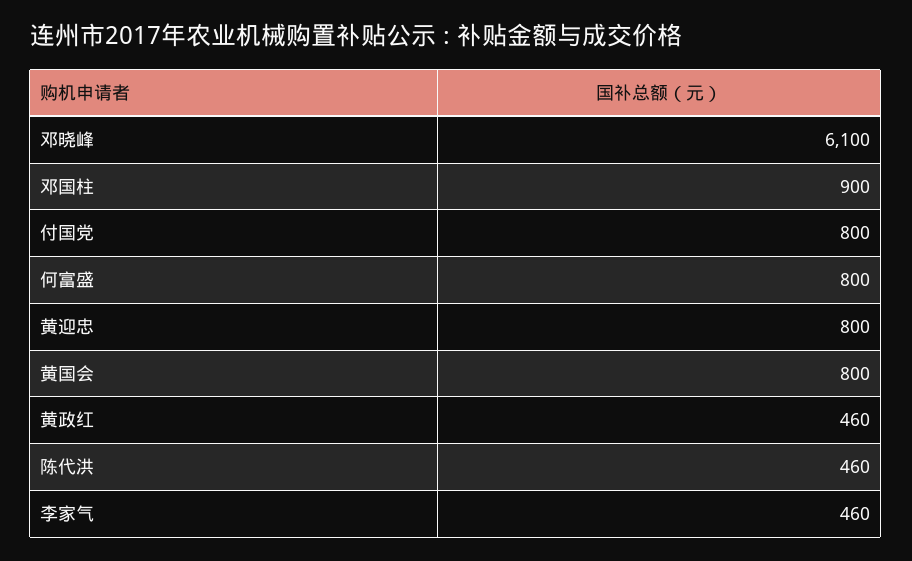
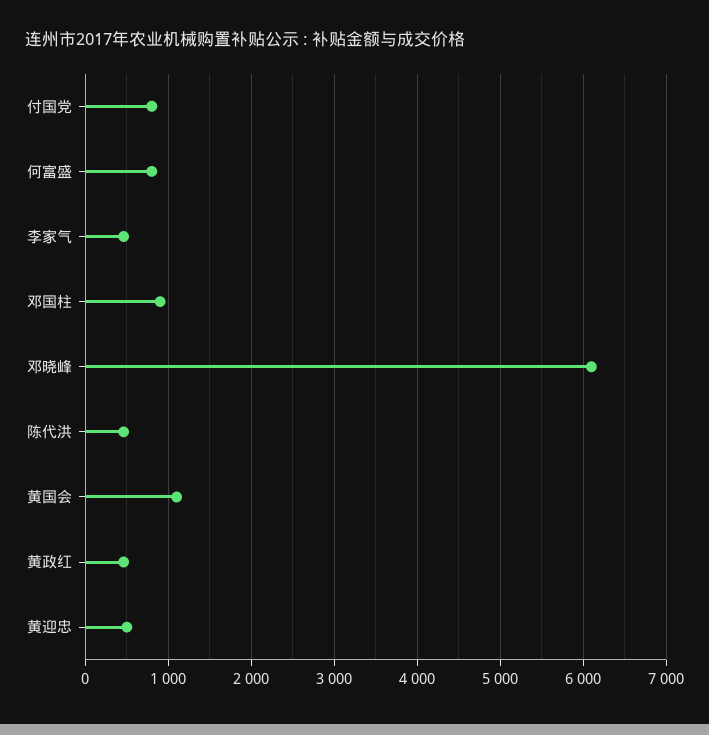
黄迎忠: 800 -> 500
黄国会: 800 -> 1100

